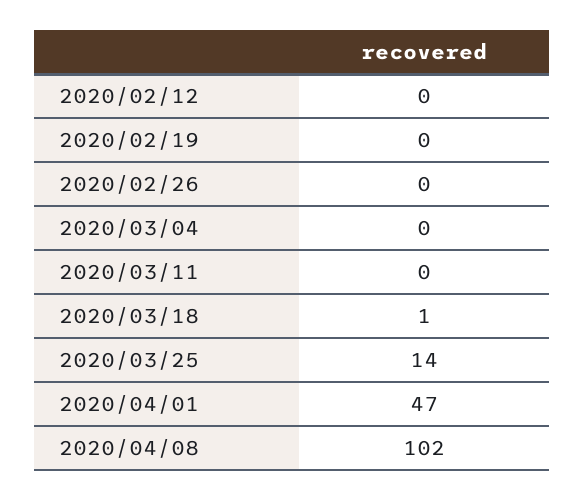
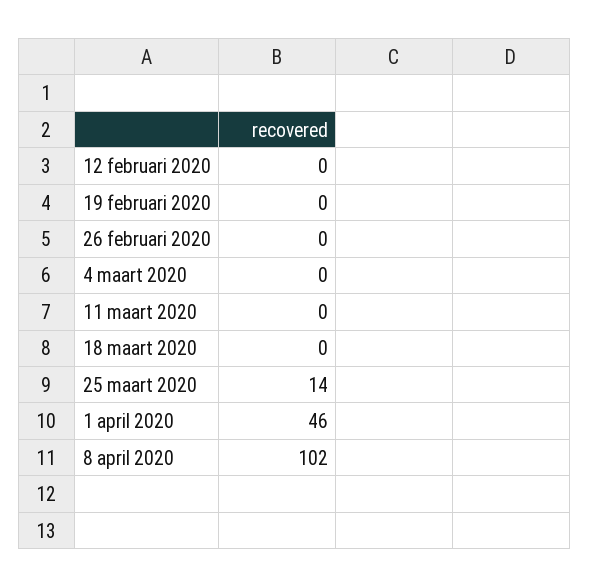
2020/03/18: 1 -> 0
2020/04/01: 47 -> 46

